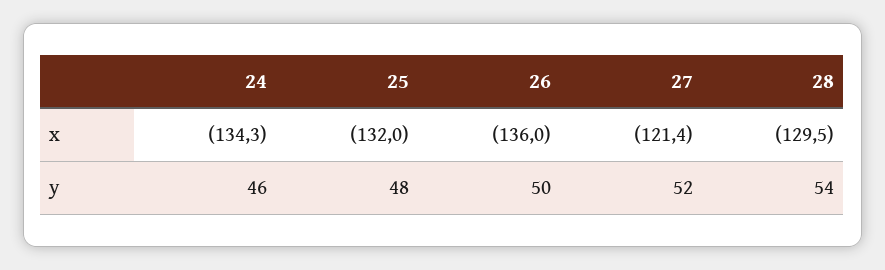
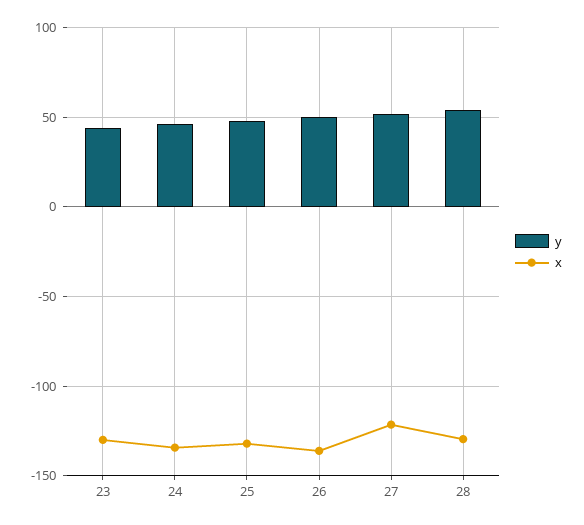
y, 23: none -> 45
x, 23: none -> -130

